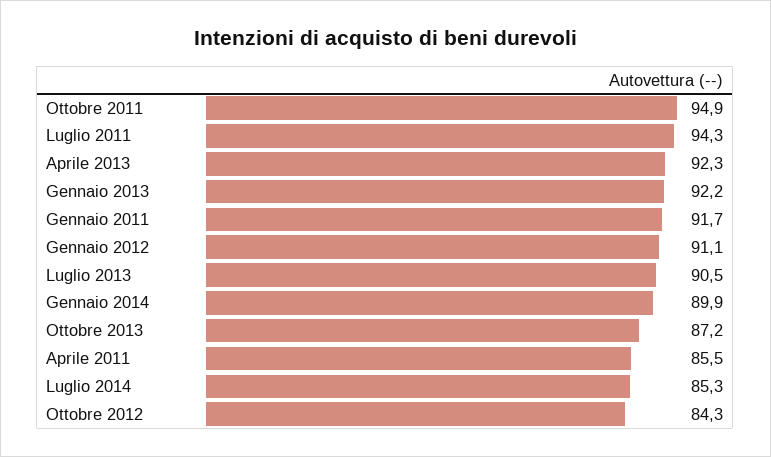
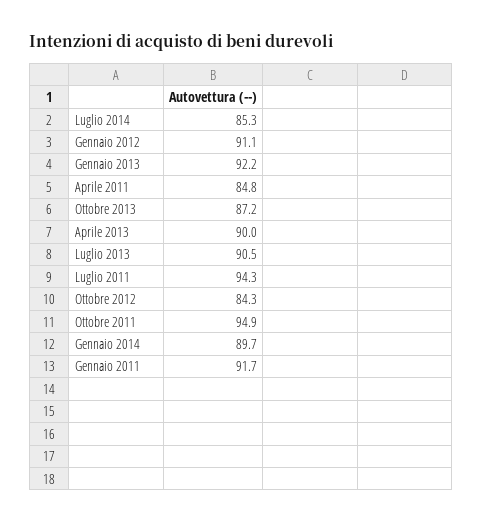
Aprile 2013: 92.3 -> 90
Gennaio 2014: 89.9 -> 89.7
Aprile 2011: 85.5 -> 84.8

